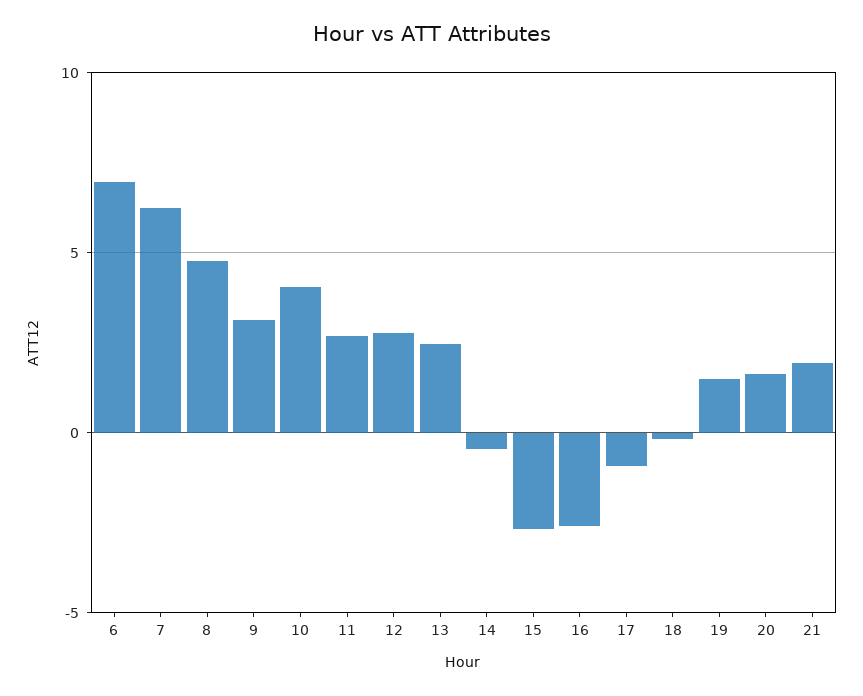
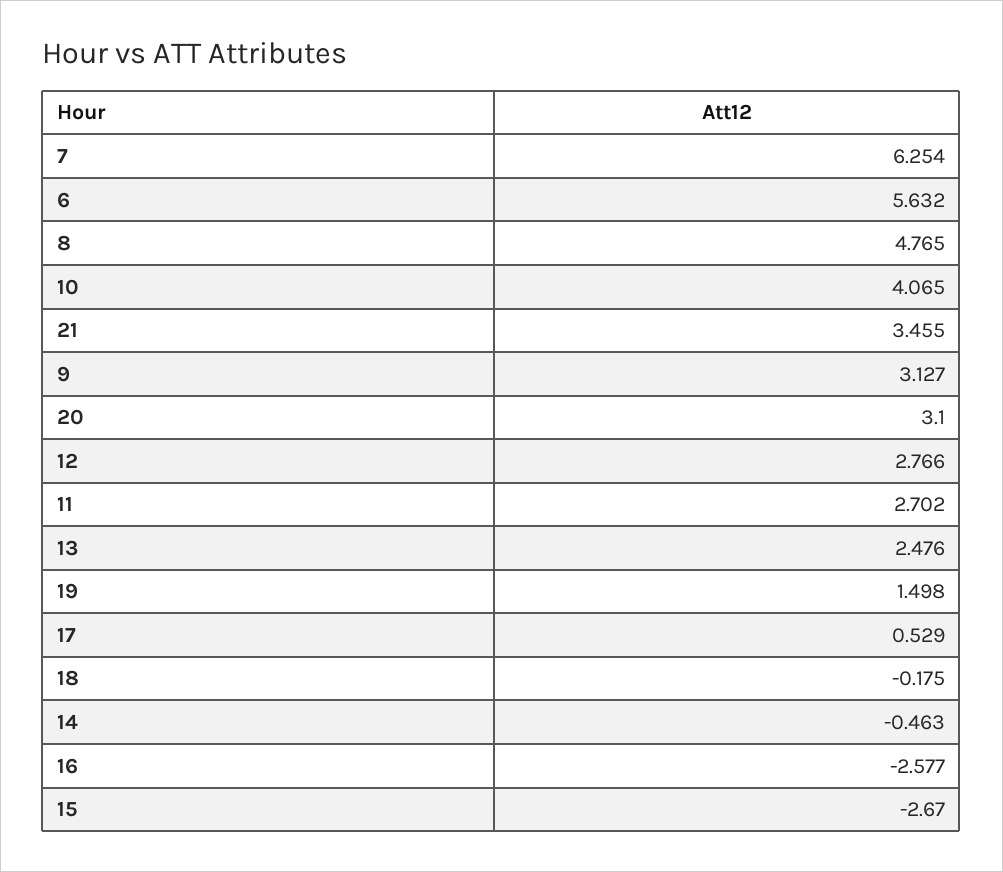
6: 7 -> 5.632
17: -1 -> 0.529
20: 1.5 -> 3.1
21: 2 -> 3.455

